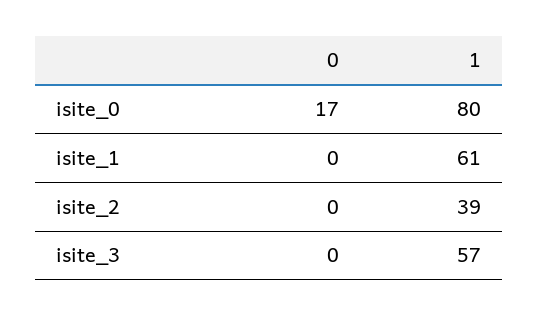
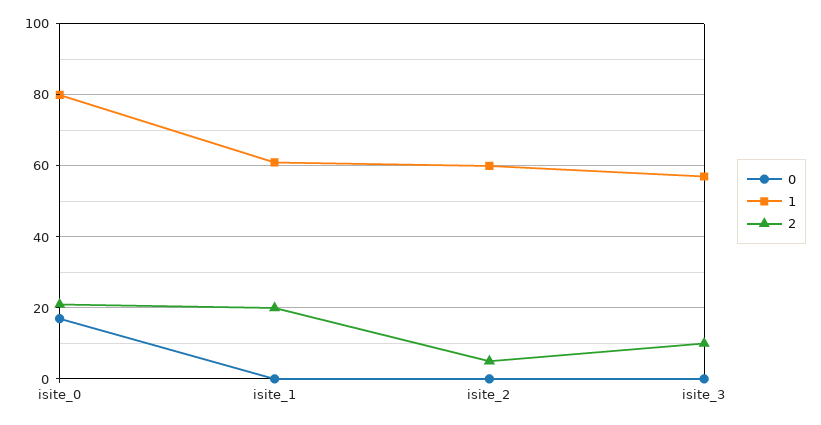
1, isite_2: 39 -> 60
2, isite_0: none -> 20
2, isite_1: none -> 20
2, isite_2: none -> 5
2, isite_3: none -> 10

